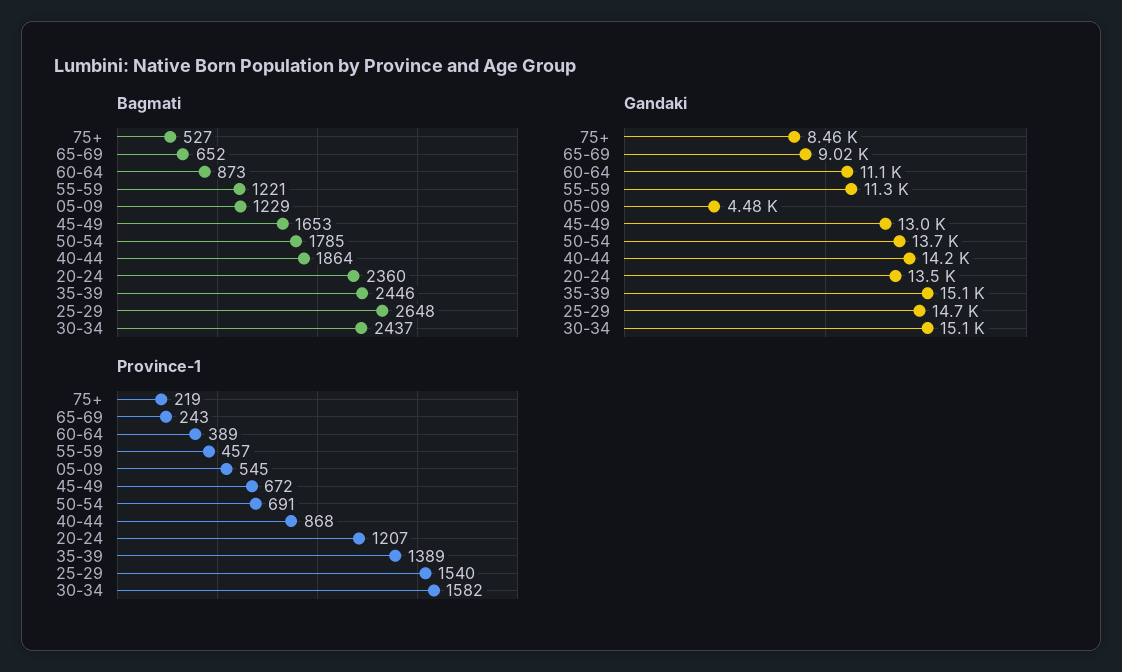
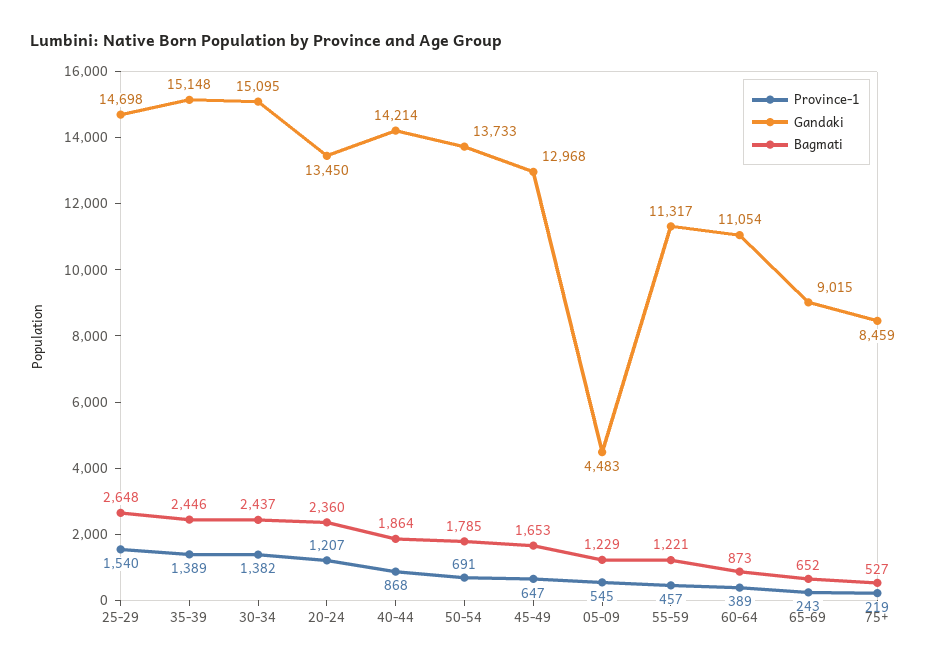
Province-1, 45-49: 672 -> 647
Province-1, 30-34: 1582 -> 1382

